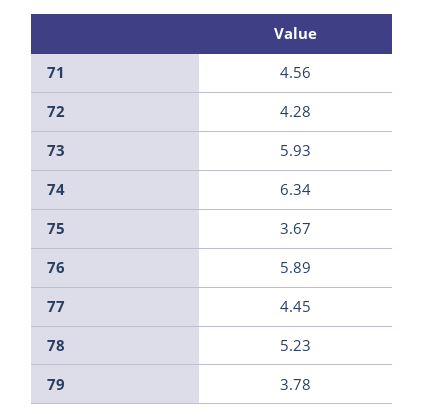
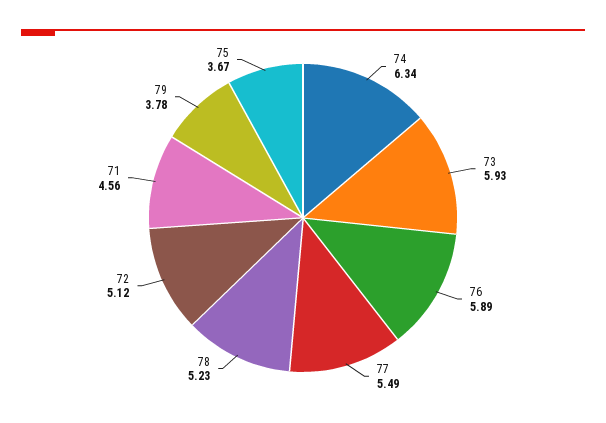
72: 4.28 -> 5.12
77: 4.45 -> 5.49

